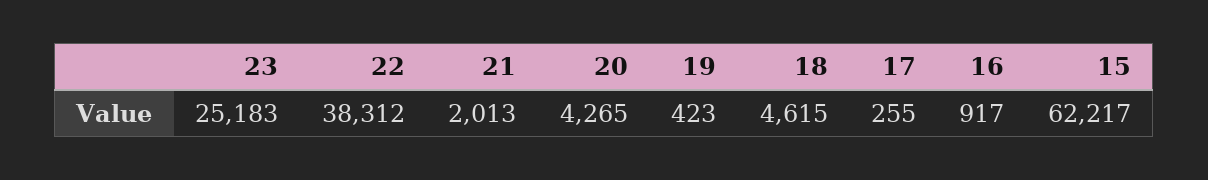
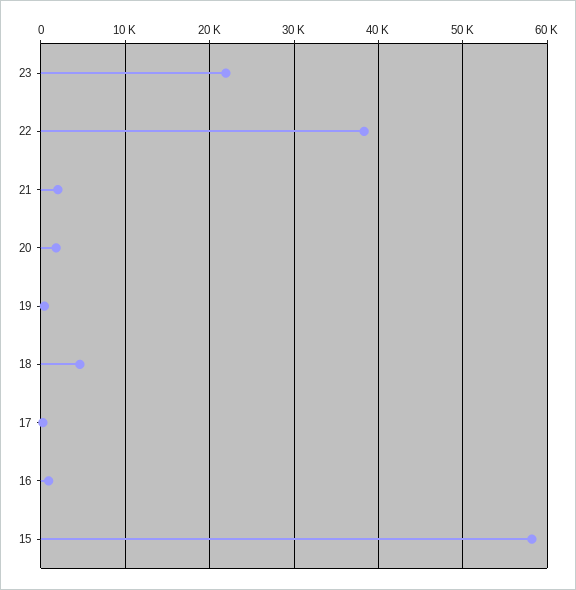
23: 25183 -> 22000
20: 4265 -> 2000
15: 62217 -> 58000

